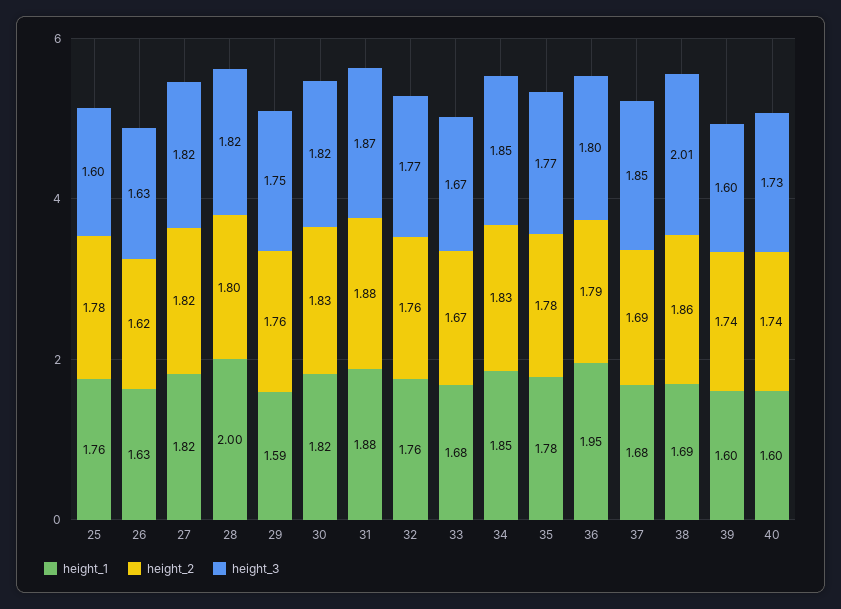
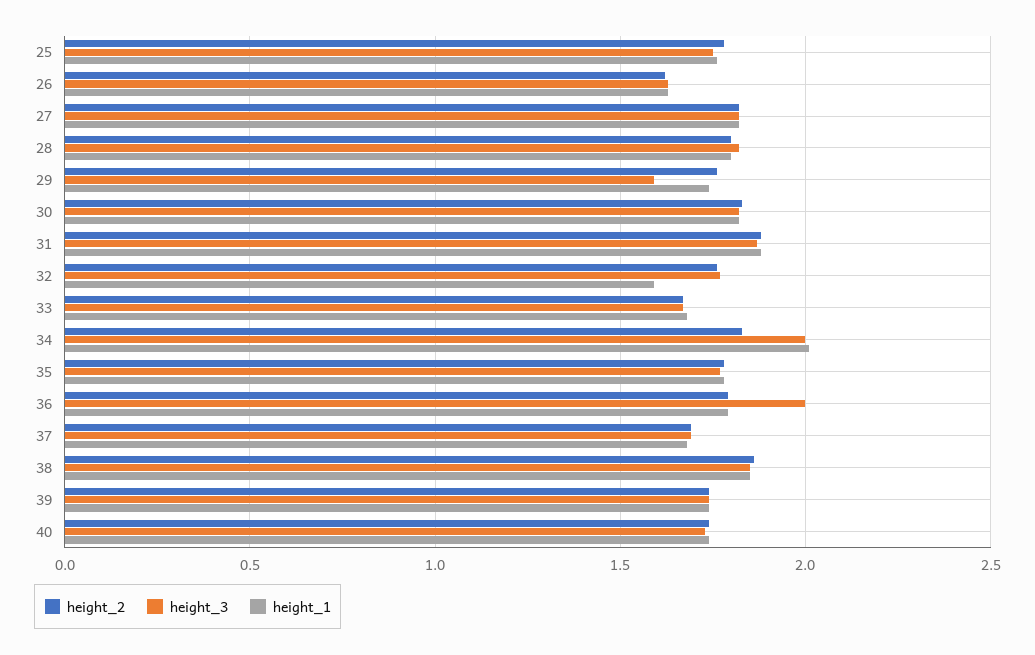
height_3, 25: 1.6 -> 1.75
height_1, 28: 2 -> 1.8
height_1, 29: 1.59 -> 1.75
height_3, 29: 1.75 -> 1.6
height_1, 32: 1.76 -> 1.6
height_1, 34: 1.85 -> 2
height_3, 34: 1.85 -> 2
height_1, 36: 1.95 -> 1.8
height_3, 36: 1.8 -> 2
height_3, 37: 1.85 -> 1.7
height_1, 38: 1.69 -> 1.85
height_3, 38: 2.01 -> 1.85
height_1, 39: 1.6 -> 1.75
height_3, 39: 1.6 -> 1.75
height_1, 40: 1.6 -> 1.75

